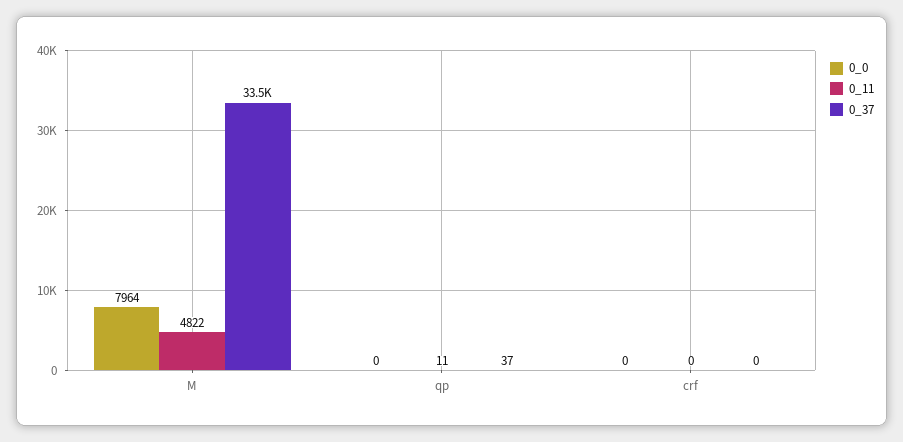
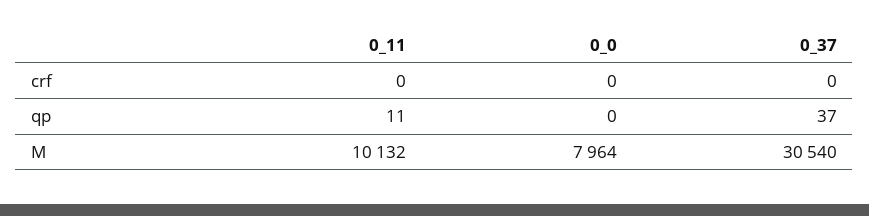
0_11, M: 4822 -> 10132
0_37, M: 33500 -> 30540

